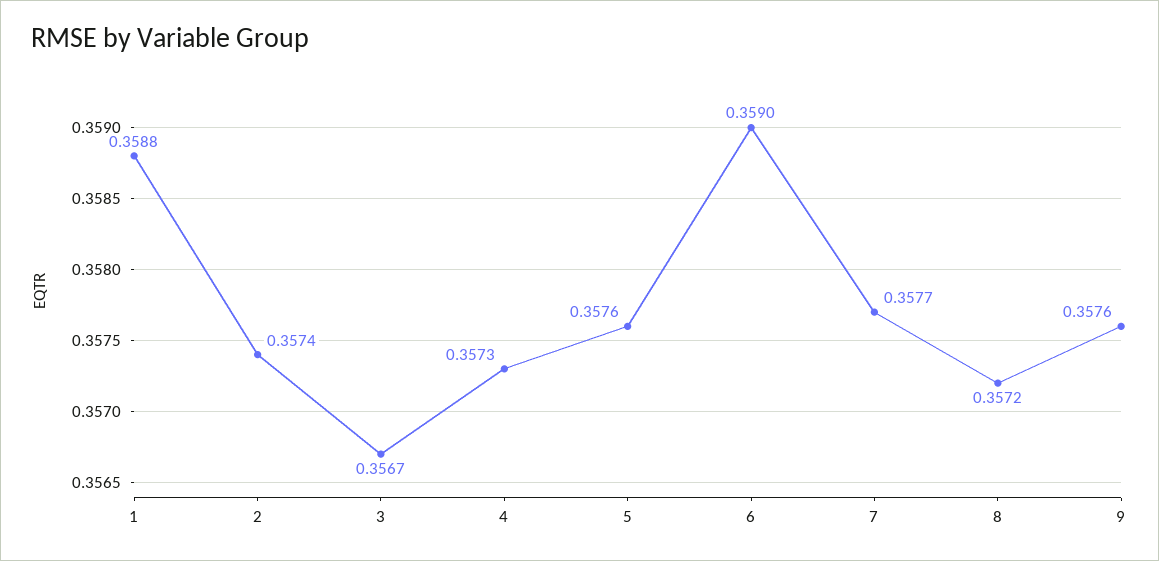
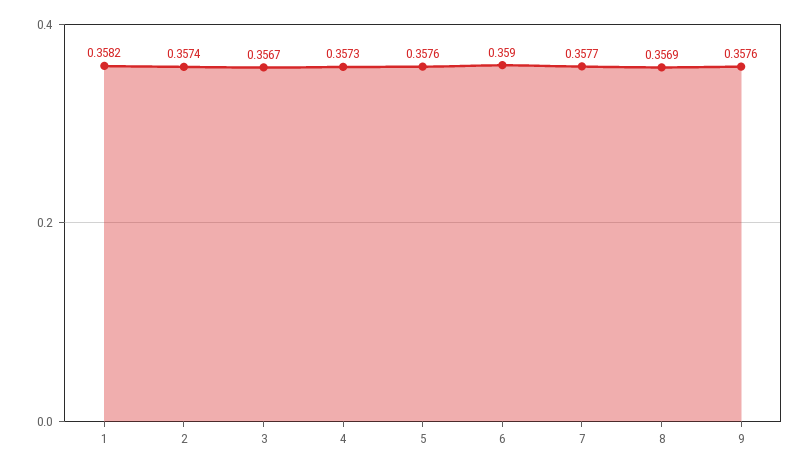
1: 0.3588 -> 0.3582
8: 0.3572 -> 0.3569

